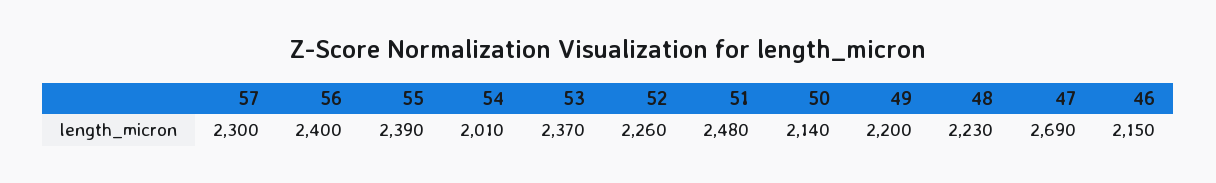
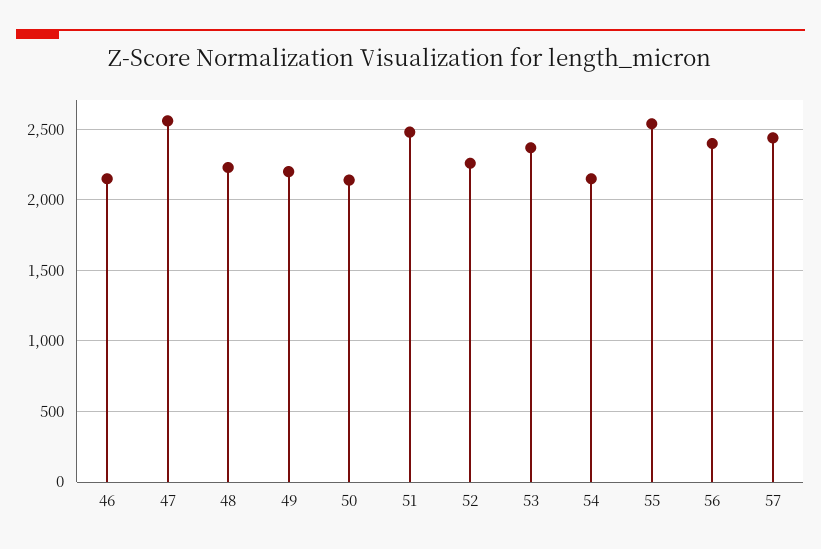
57: 2300 -> 2450
55: 2390 -> 2550
54: 2010 -> 2150
47: 2690 -> 2550

